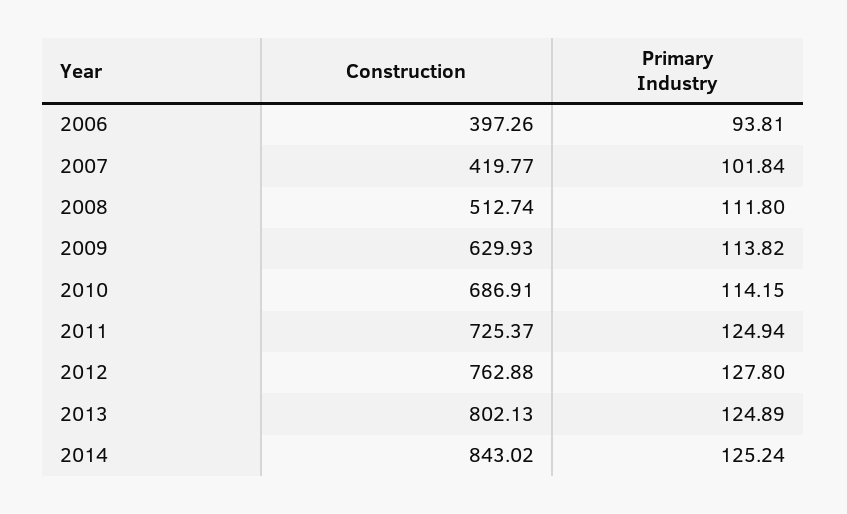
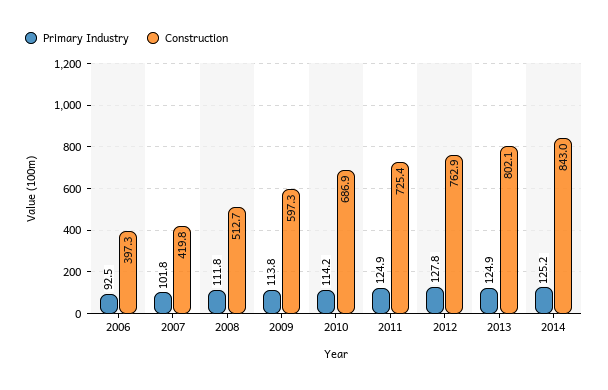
Primary Industry, 2006: 93.81 -> 92.5
Construction, 2009: 629.93 -> 597.3

